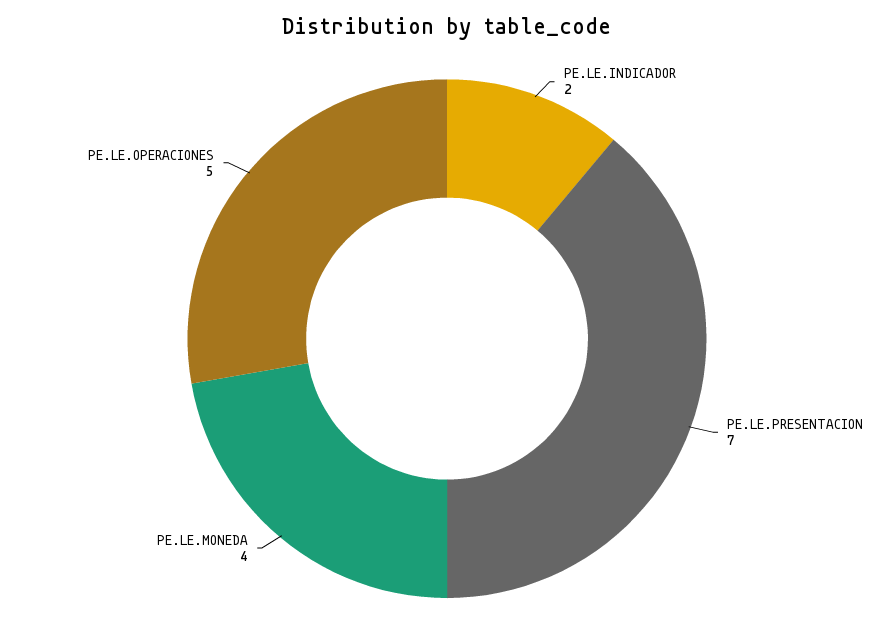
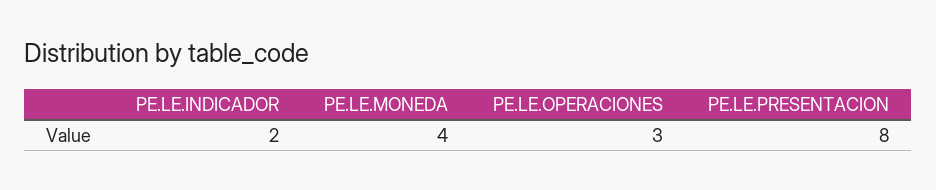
PE.LE.PRESENTACION: 7 -> 8
PE.LE.OPERACIONES: 5 -> 3

